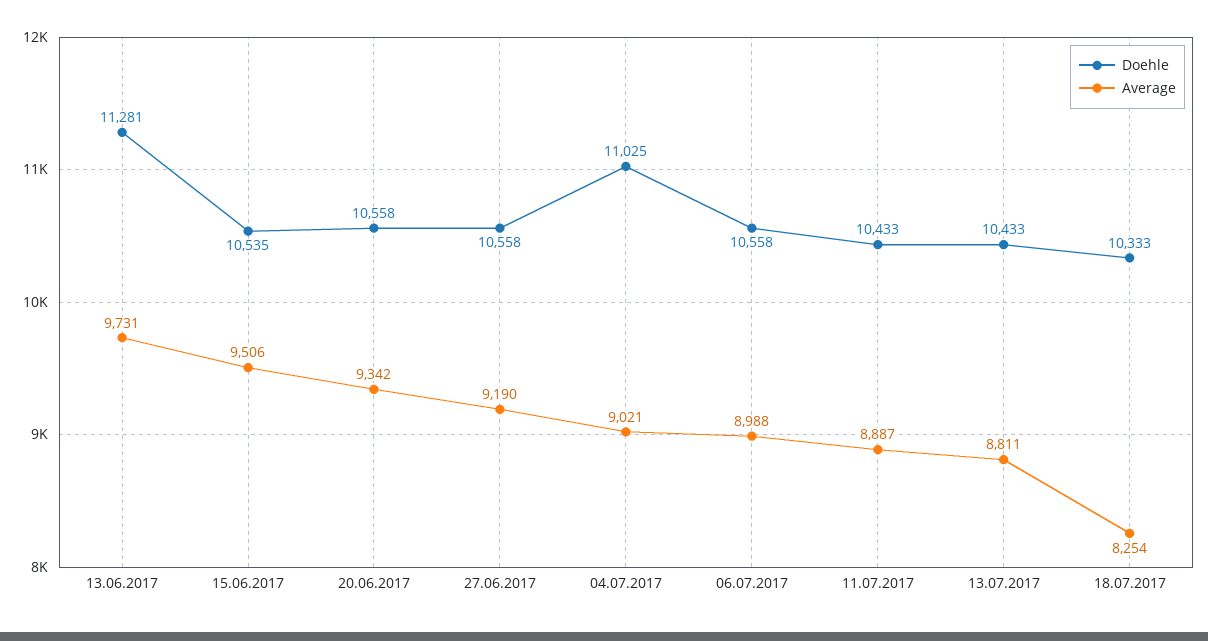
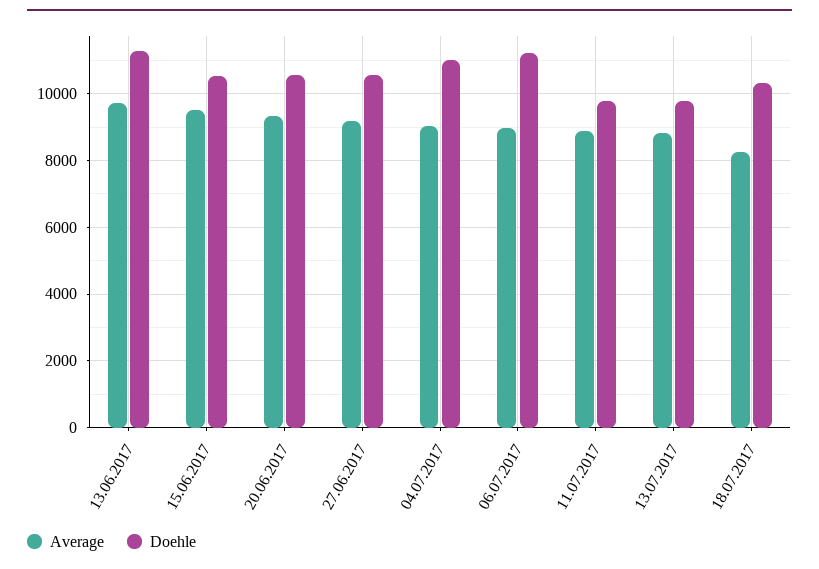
Doehle, 06.07.2017: 10558 -> 11200
Doehle, 11.07.2017: 10433 -> 9800
Doehle, 13.07.2017: 10433 -> 9800

